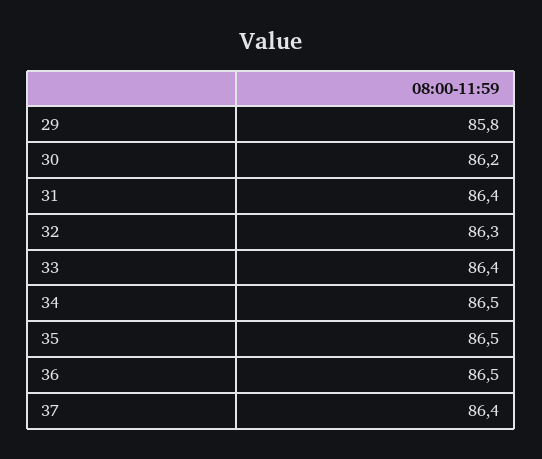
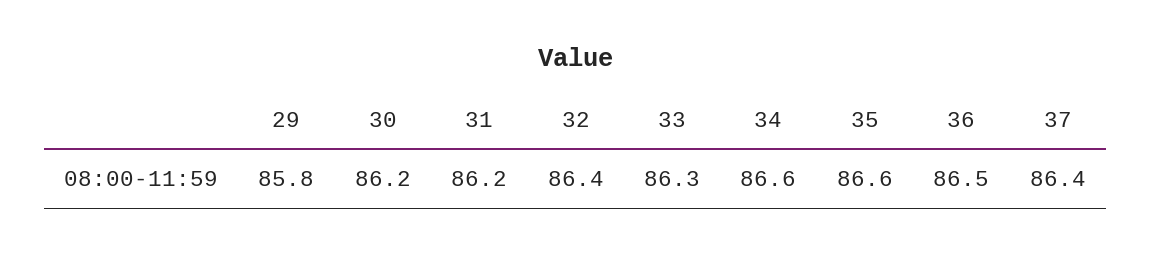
31: 86.4 -> 86.2
32: 86.3 -> 86.4
33: 86.4 -> 86.3
34: 86.5 -> 86.6
35: 86.5 -> 86.6

